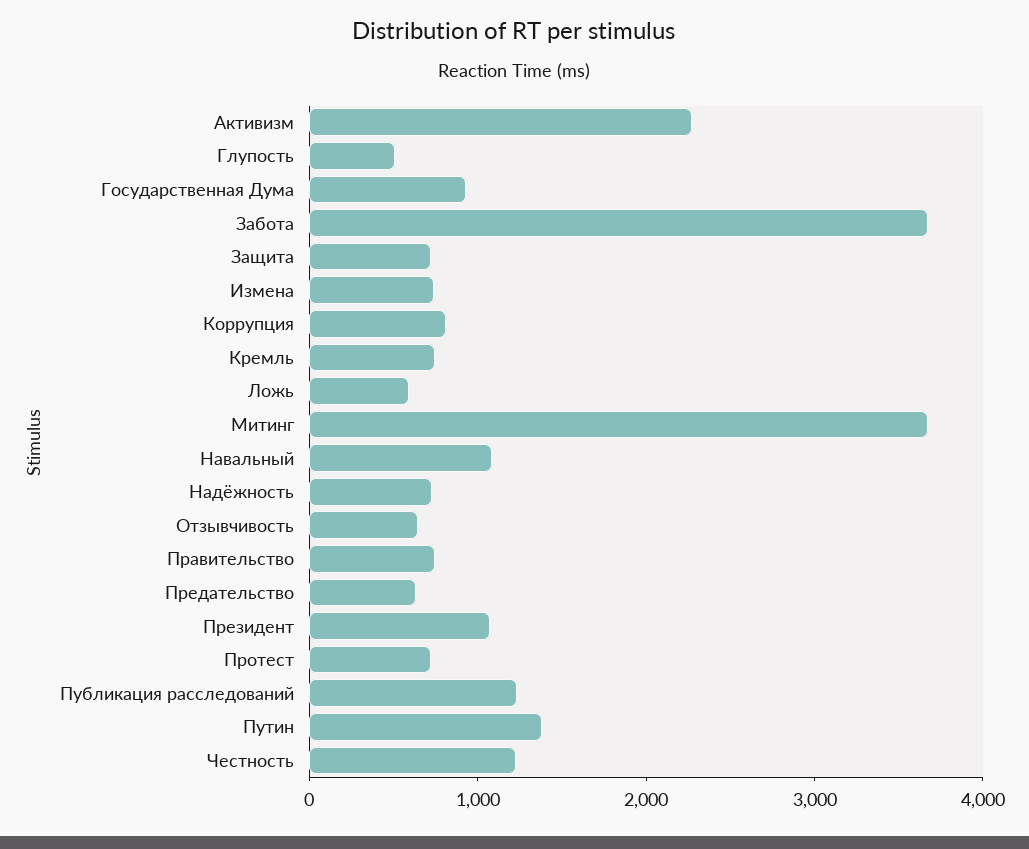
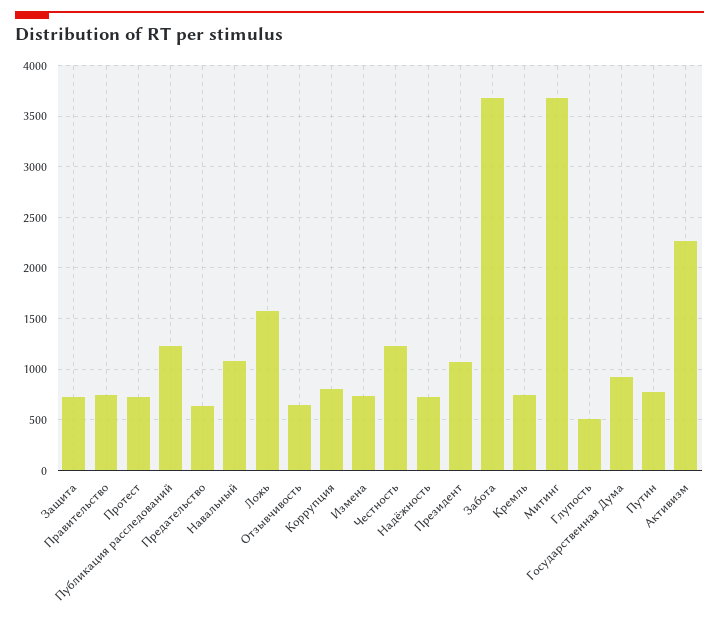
Ложь: 600 -> 1600
Путин: 1400 -> 800

